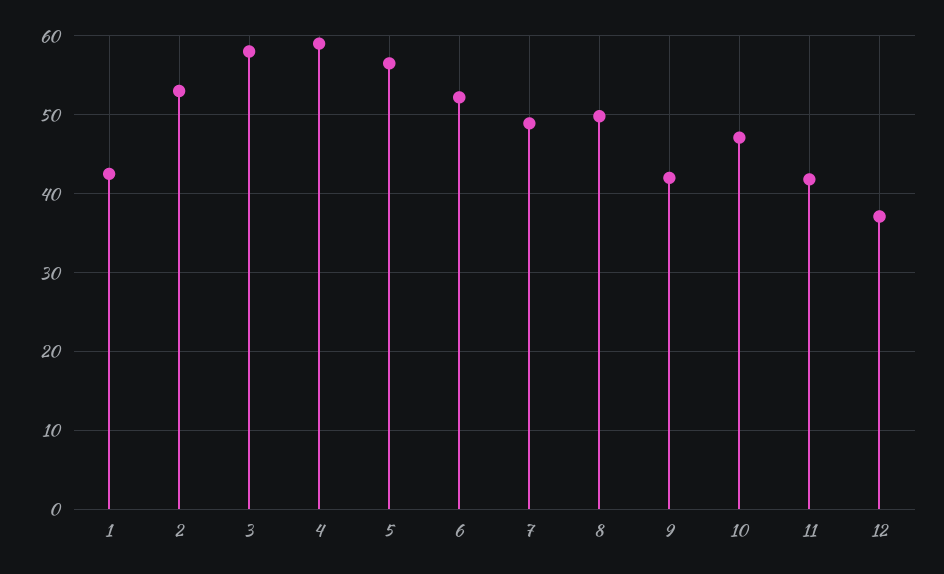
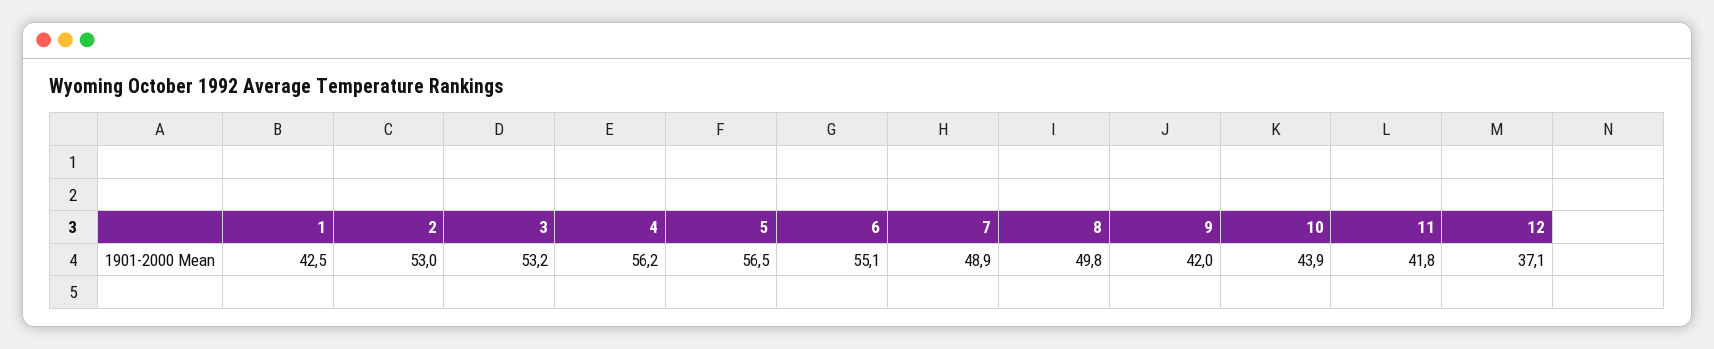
3: 58 -> 53.2
4: 59 -> 56.2
6: 52 -> 55.1
10: 47 -> 43.9

